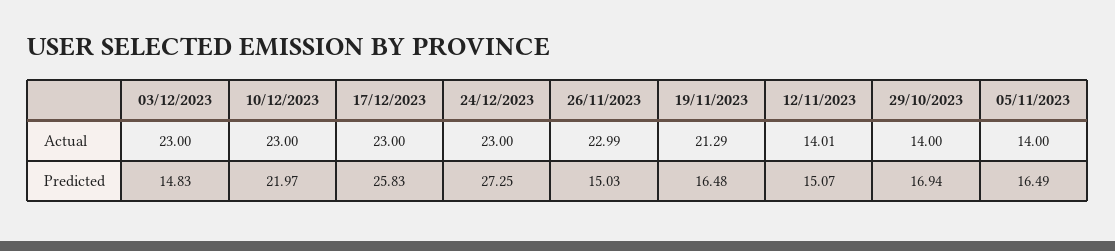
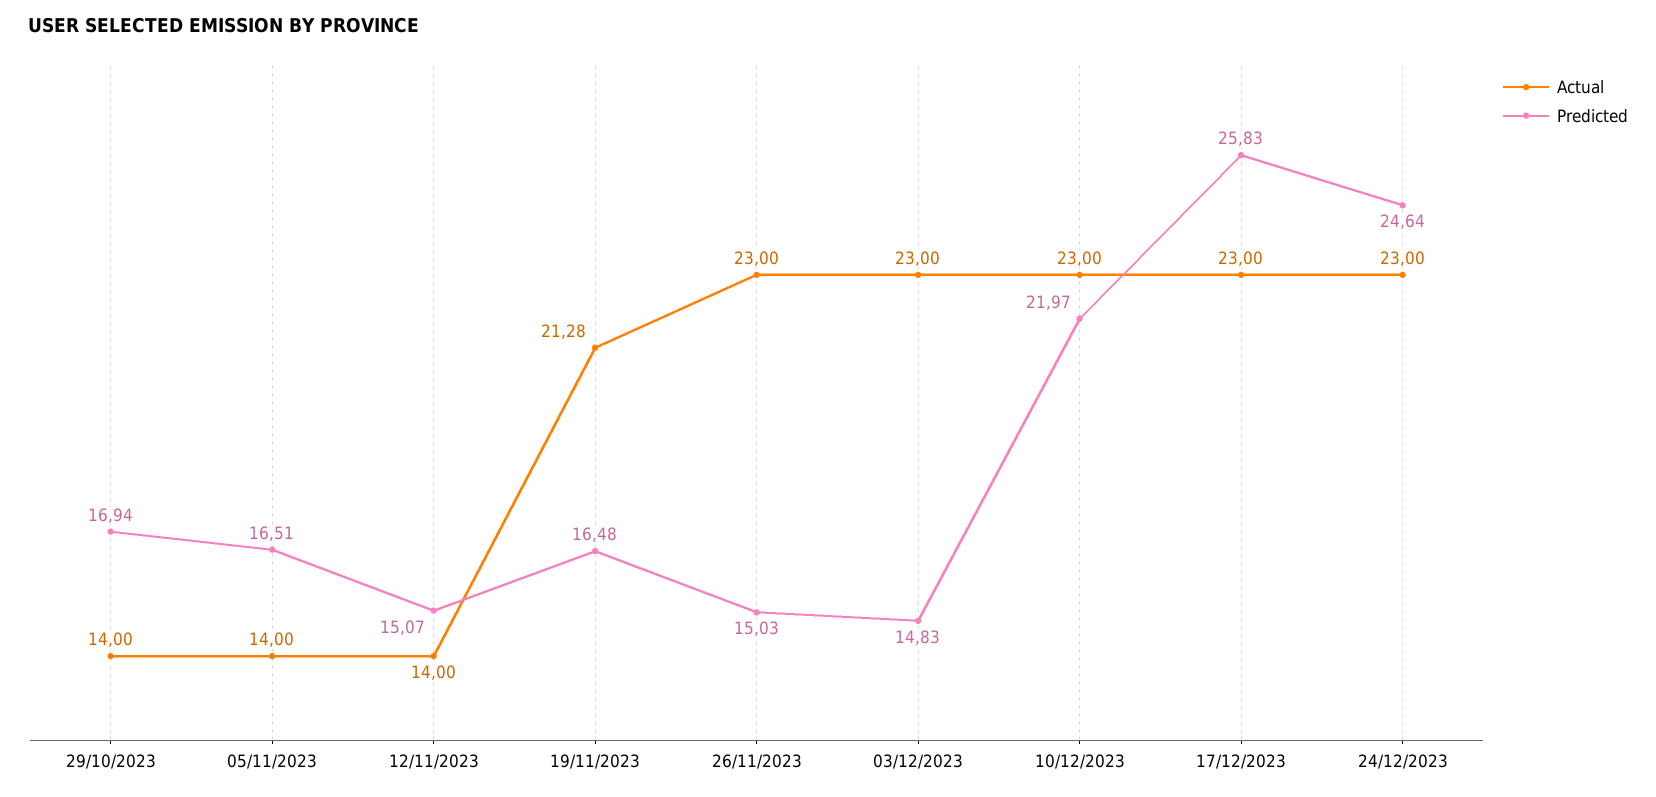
Actual, 26/11/2023: 22.99 -> 23
Actual, 19/11/2023: 21.29 -> 21.28
Actual, 12/11/2023: 14.01 -> 14
Predicted, 24/12/2023: 27.25 -> 24.64
Predicted, 05/11/2023: 16.49 -> 16.51

